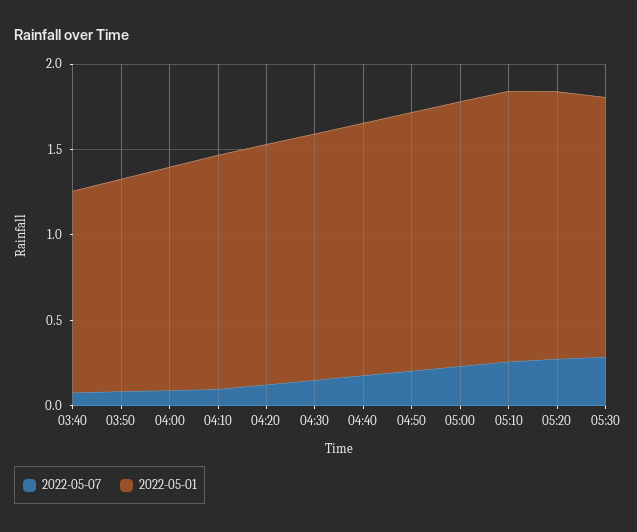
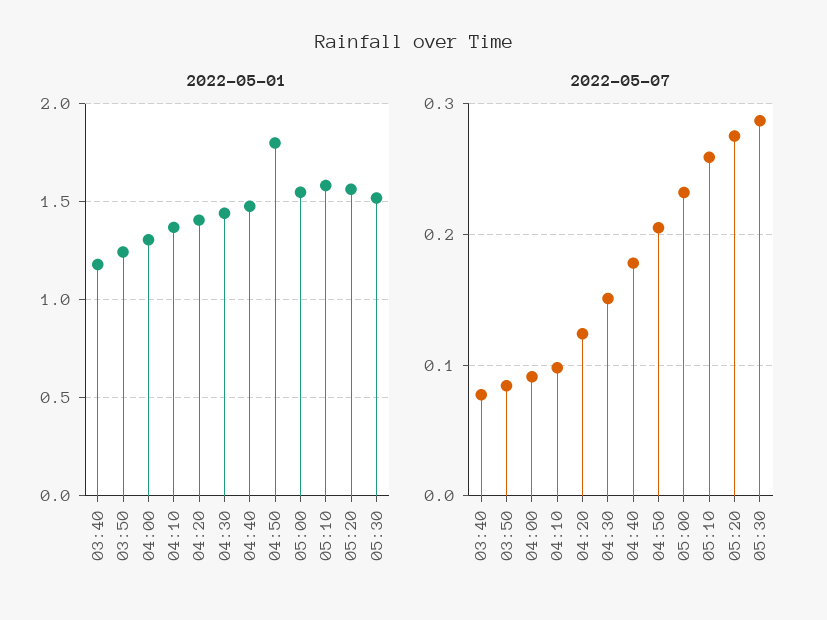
2022-05-01, 04:50: 1.5 -> 1.8

